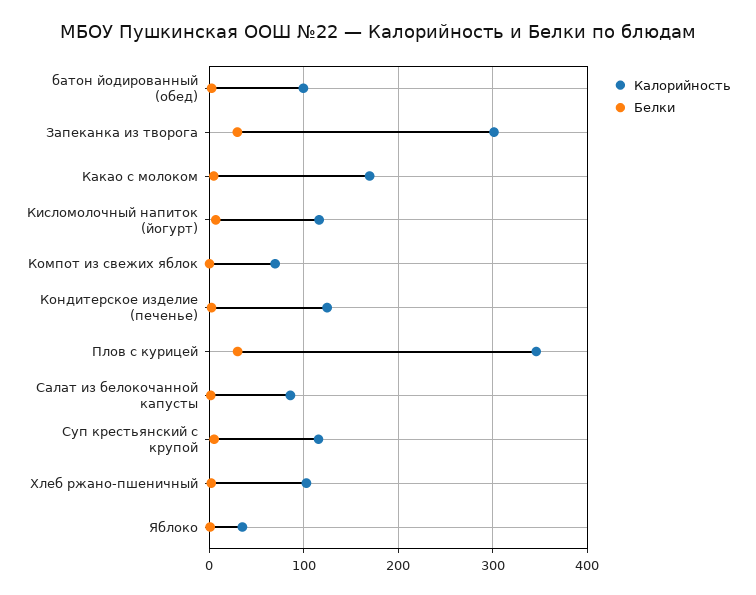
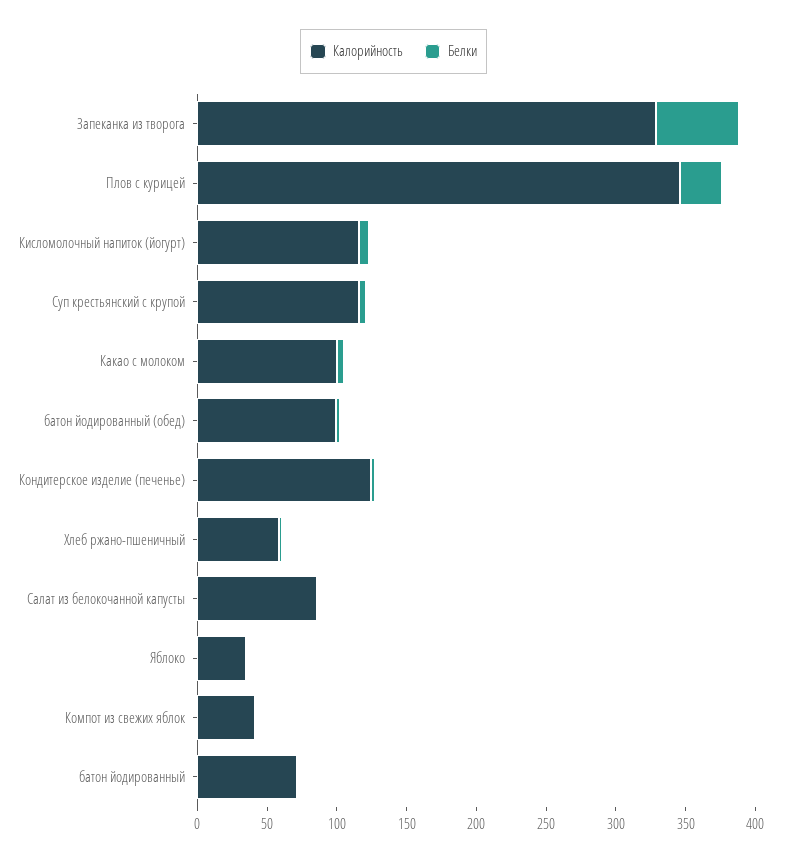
Калорийность, Запеканка из творога: 300 -> 330
Белки, Запеканка из творога: 30 -> 60
Калорийность, Какао с молоком: 170 -> 100
Калорийность, Компот из свежих яблок: 70 -> 40
Калорийность, Хлеб ржано-пшеничный: 100 -> 60
Калорийность, батон йодированный: none -> 70
Белки, батон йодированный: none -> 0

